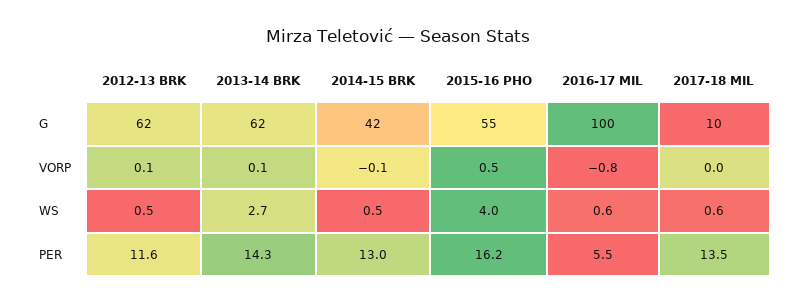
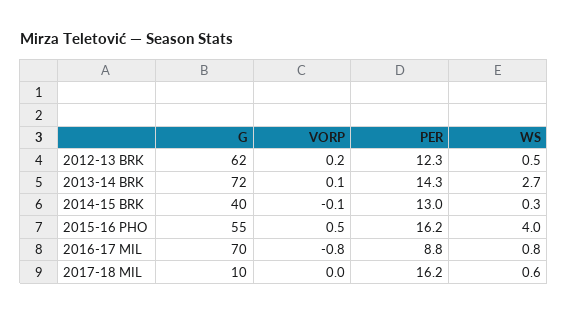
2013-14 BRK, G: 62 -> 72
2014-15 BRK, G: 42 -> 40
2016-17 MIL, G: 100 -> 70
2012-13 BRK, VORP: 0.1 -> 0.2
2014-15 BRK, WS: 0.5 -> 0.3
2016-17 MIL, WS: 0.6 -> 0.8
2012-13 BRK, PER: 11.6 -> 12.3
2016-17 MIL, PER: 5.5 -> 8.8
2017-18 MIL, PER: 13.5 -> 16.2

